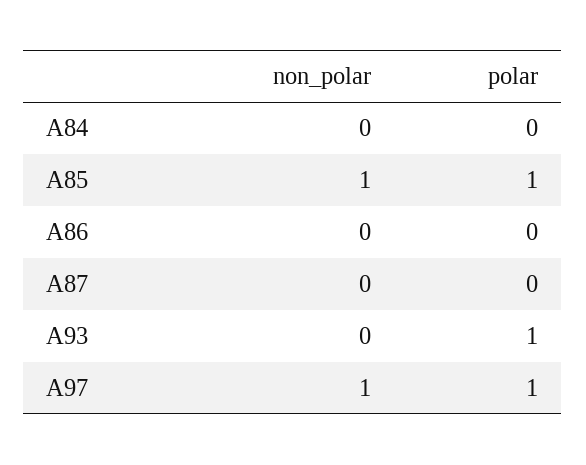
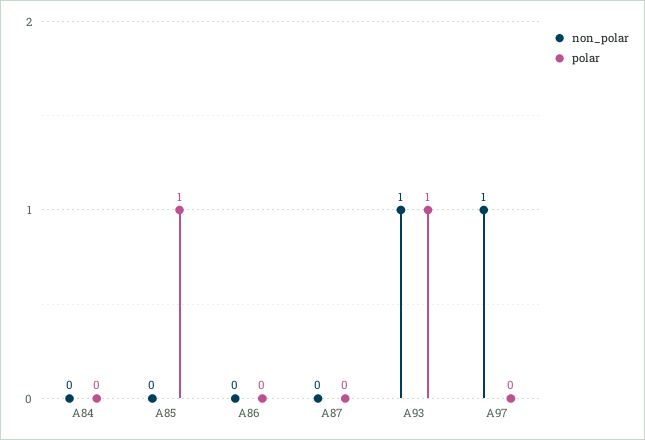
non_polar, A85: 1 -> 0
non_polar, A93: 0 -> 1
polar, A97: 1 -> 0

